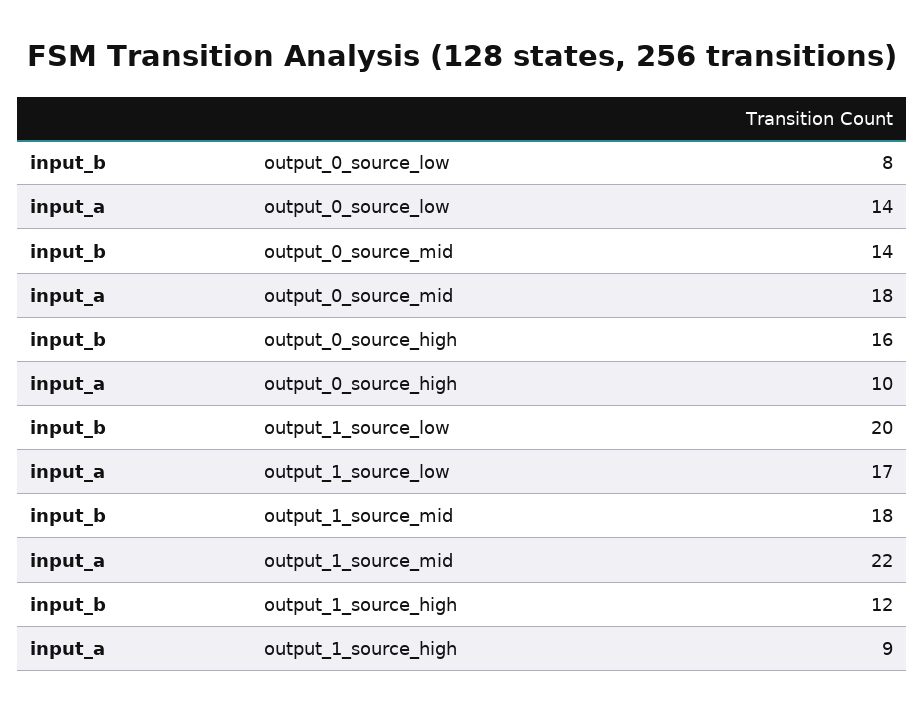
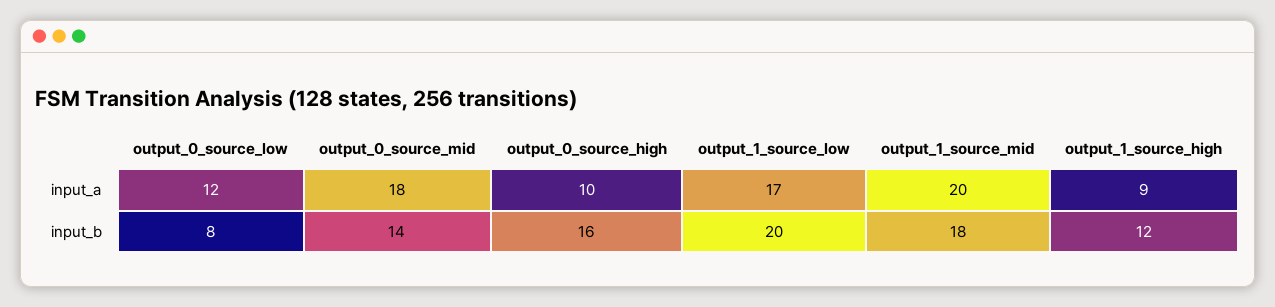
input_a, output_0_source_low: 14 -> 12
input_a, output_1_source_mid: 22 -> 20

